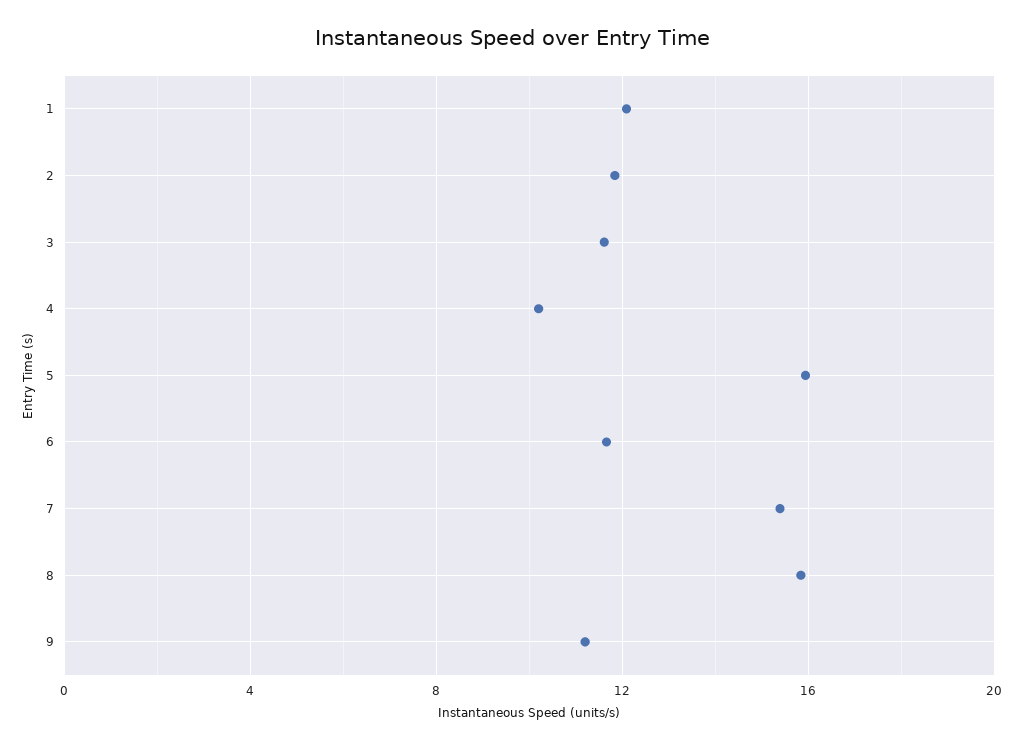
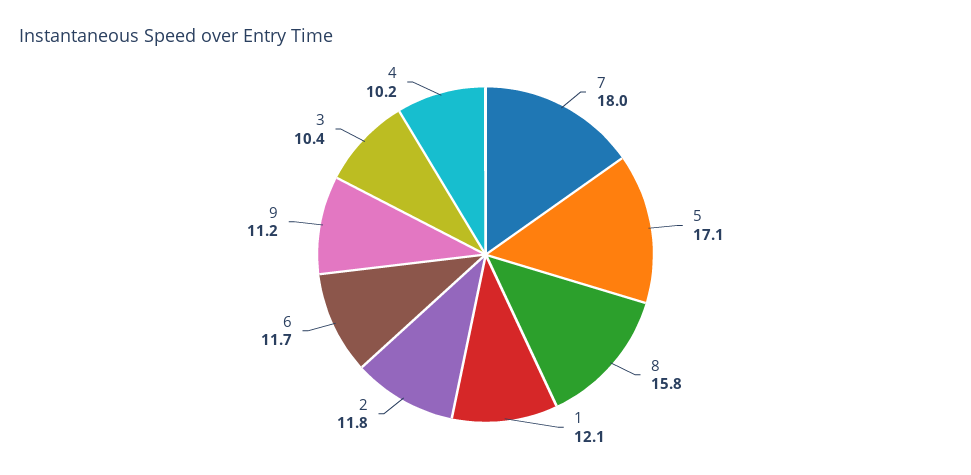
3: 11.5 -> 10.4
5: 16 -> 17.1
7: 15.5 -> 18

